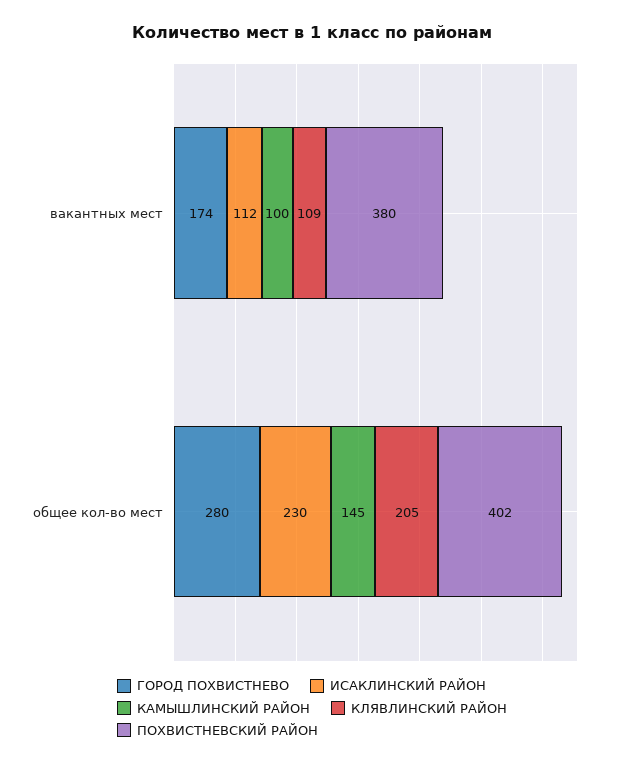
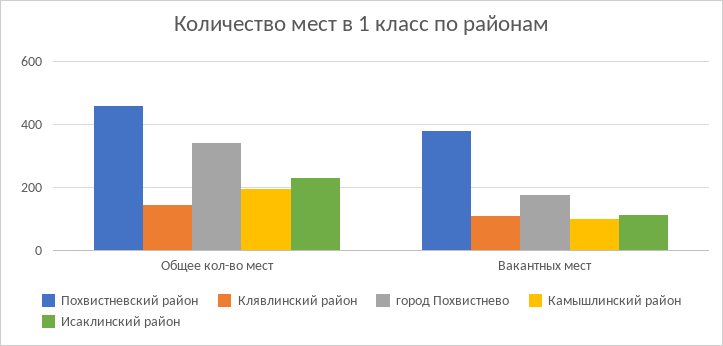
ГОРОД ПОХВИСТНЕВО, общее кол-во мест: 280 -> 340
КАМЫШЛИНСКИЙ РАЙОН, общее кол-во мест: 145 -> 200
КЛЯВЛИНСКИЙ РАЙОН, общее кол-во мест: 205 -> 140
ПОХВИСТНЕВСКИЙ РАЙОН, общее кол-во мест: 402 -> 460

